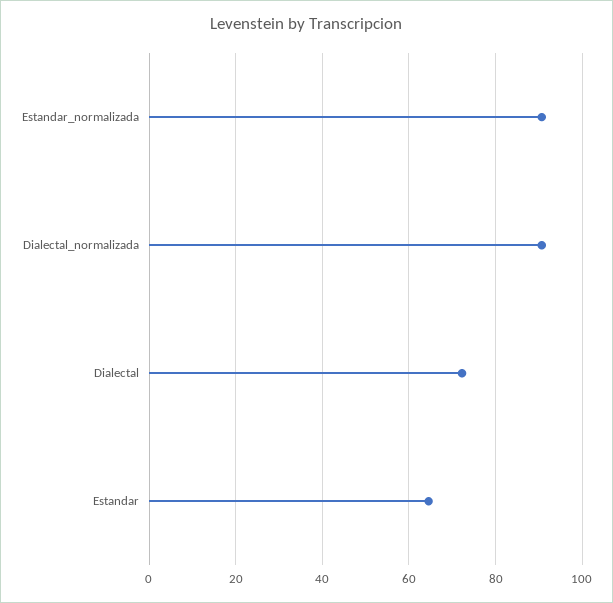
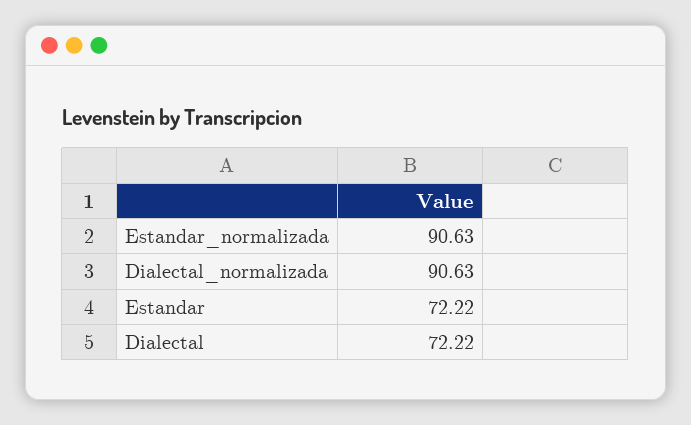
Estandar: 64 -> 72.22

